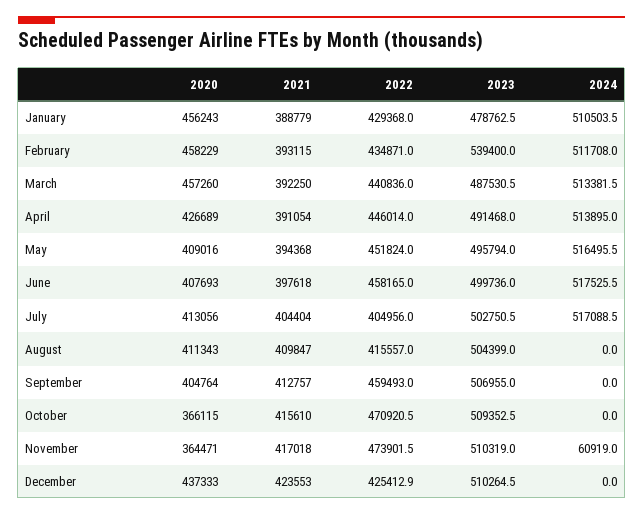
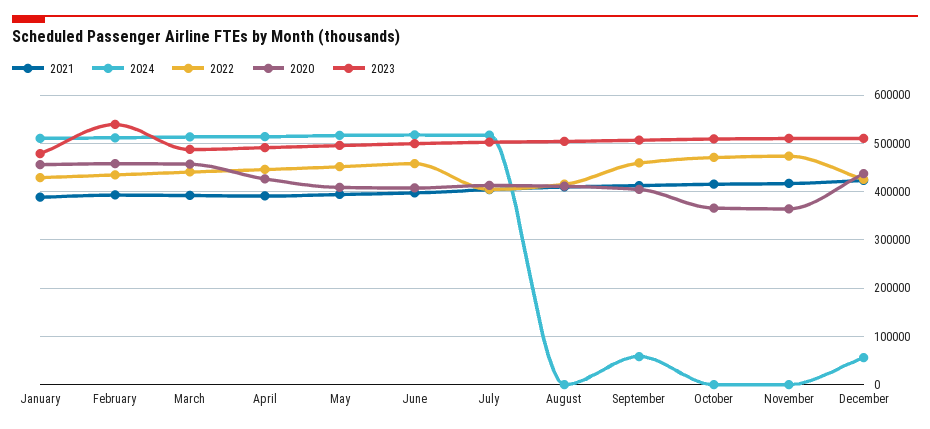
2024, September: 0 -> 60000
2024, November: 60919 -> 0
2024, December: 0 -> 60000

